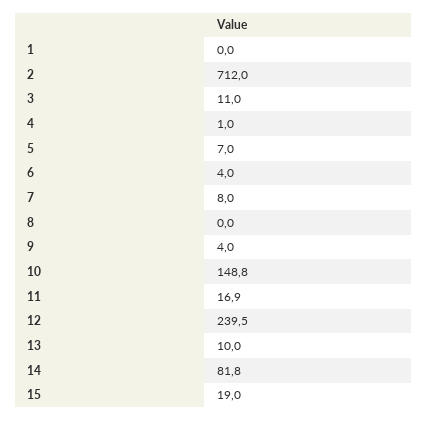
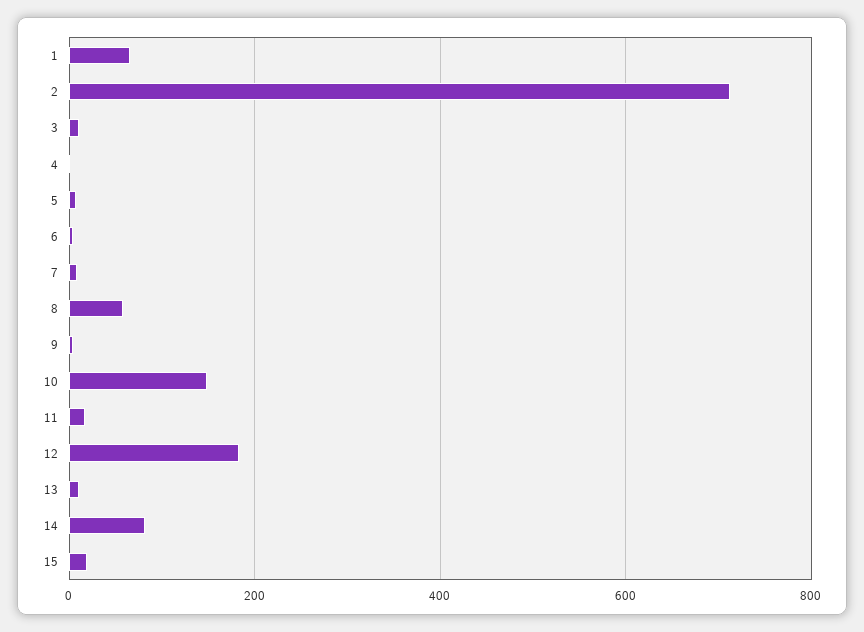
1: 0 -> 60
8: 0 -> 60
12: 239.5 -> 180

